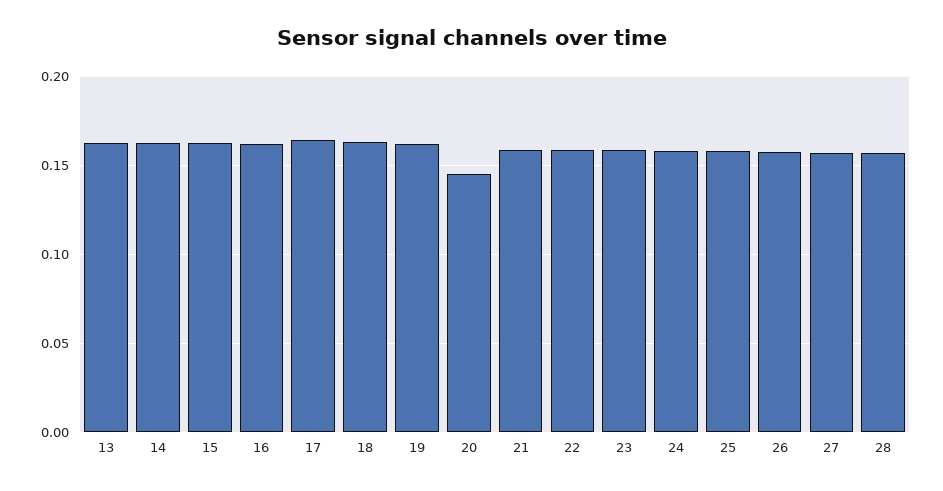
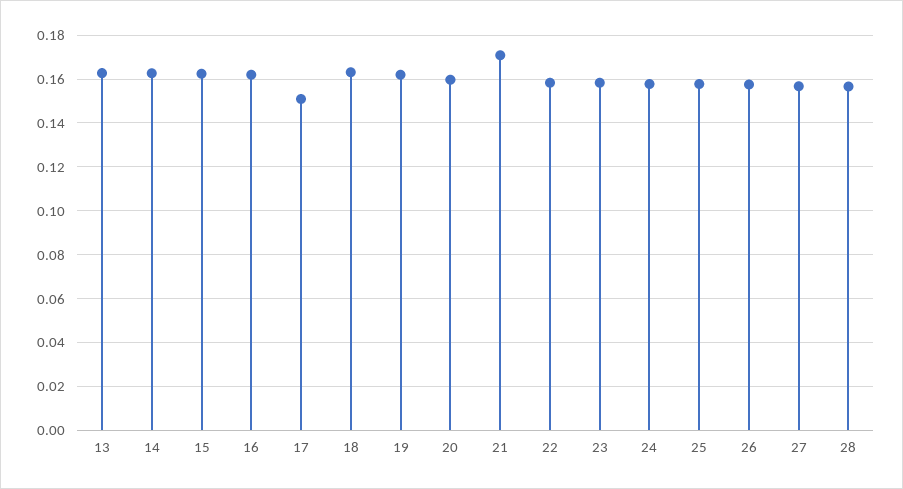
17: 0.165 -> 0.15
20: 0.145 -> 0.16
21: 0.16 -> 0.17

